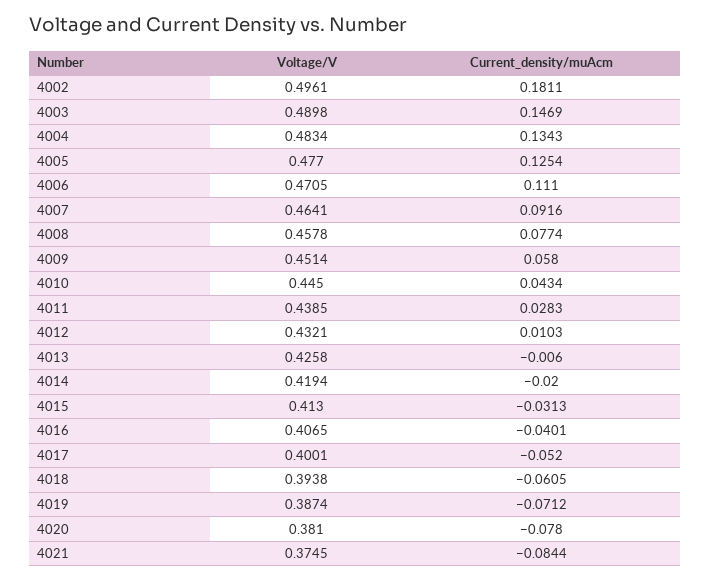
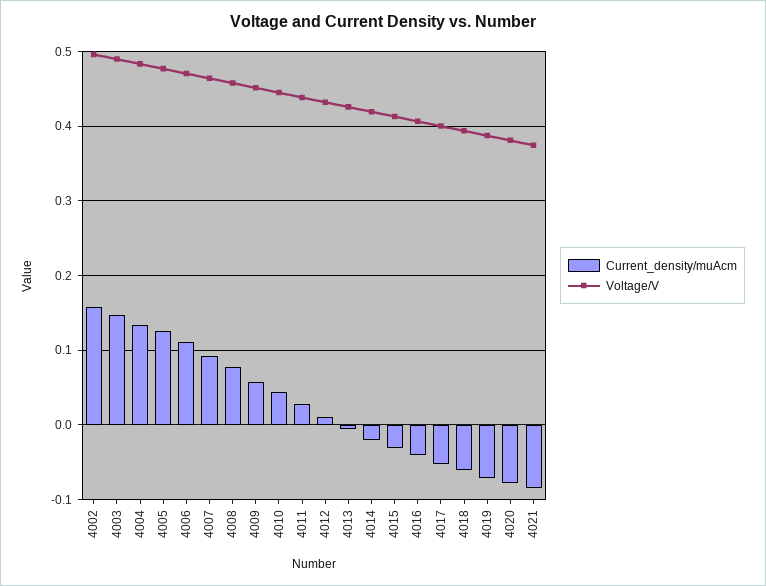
Current_density/muAcm, 4002: 0.1811 -> 0.16

